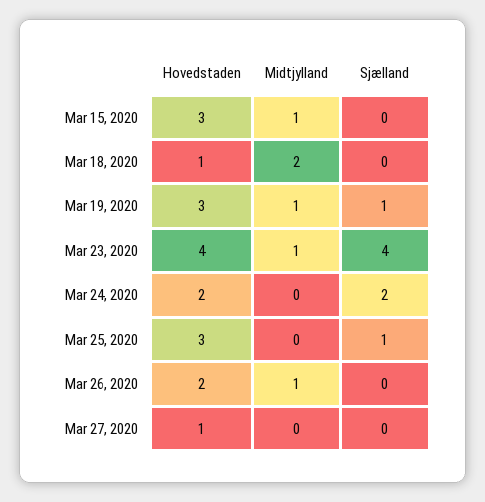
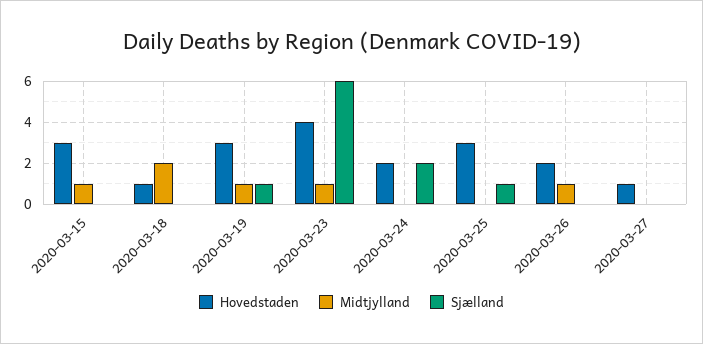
Sjælland, Mar 23, 2020: 4 -> 6

